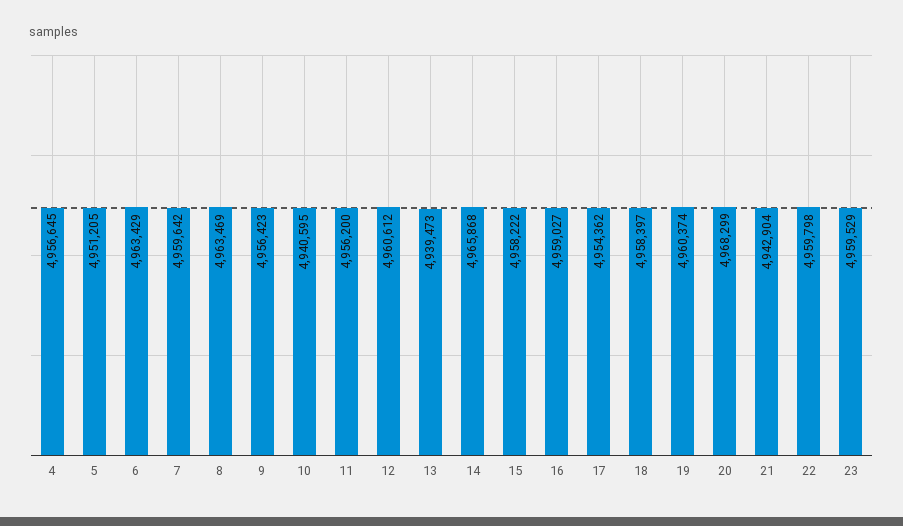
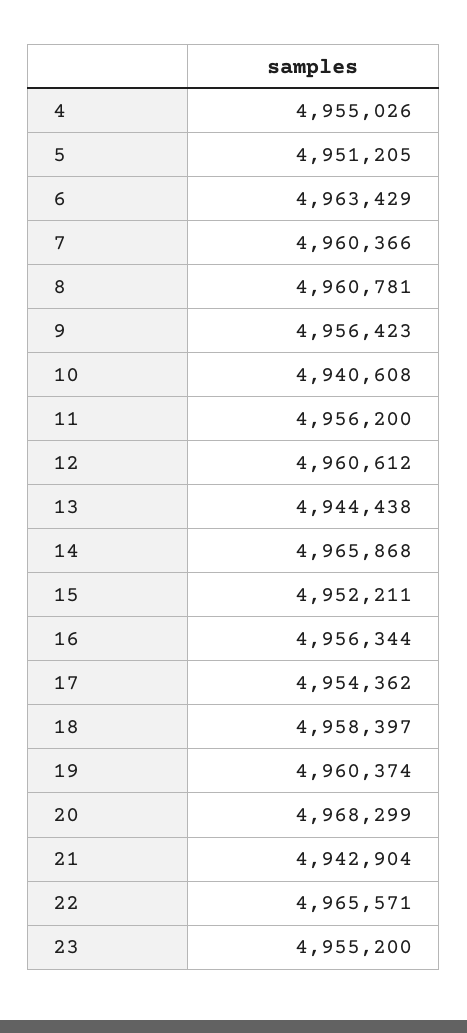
4: 4956645 -> 4955026
7: 4959642 -> 4960366
8: 4963469 -> 4960781
10: 4940595 -> 4940608
13: 4939473 -> 4944438
15: 4958222 -> 4952211
16: 4959027 -> 4956344
22: 4959798 -> 4965571
23: 4959529 -> 4955200

